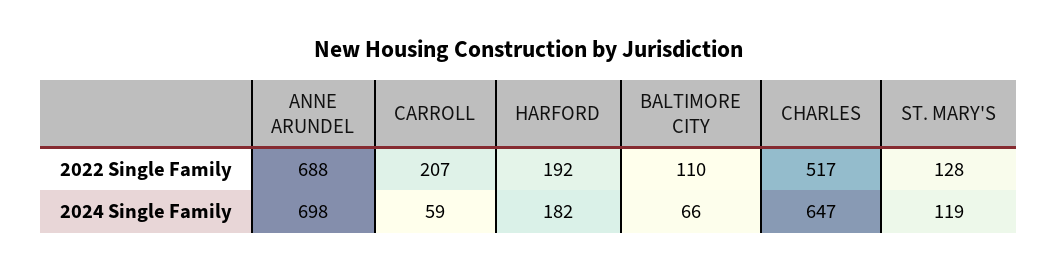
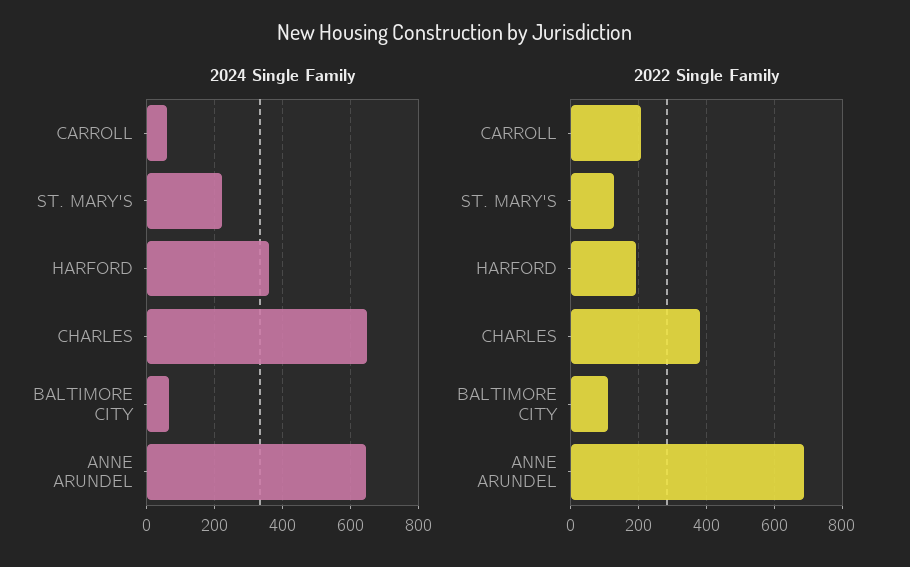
2022 Single Family, CHARLES: 517 -> 380
2024 Single Family, ANNE ARUNDEL: 698 -> 640
2024 Single Family, HARFORD: 182 -> 360
2024 Single Family, ST. MARY'S: 119 -> 220

